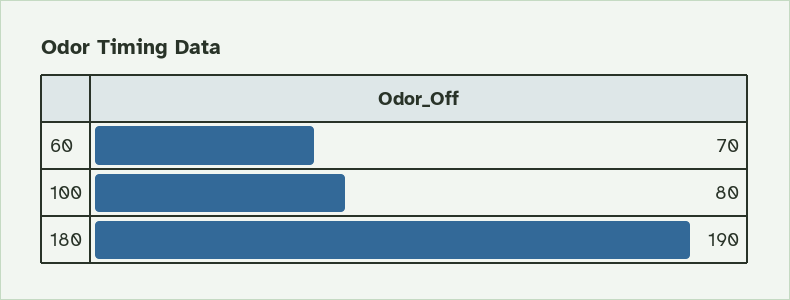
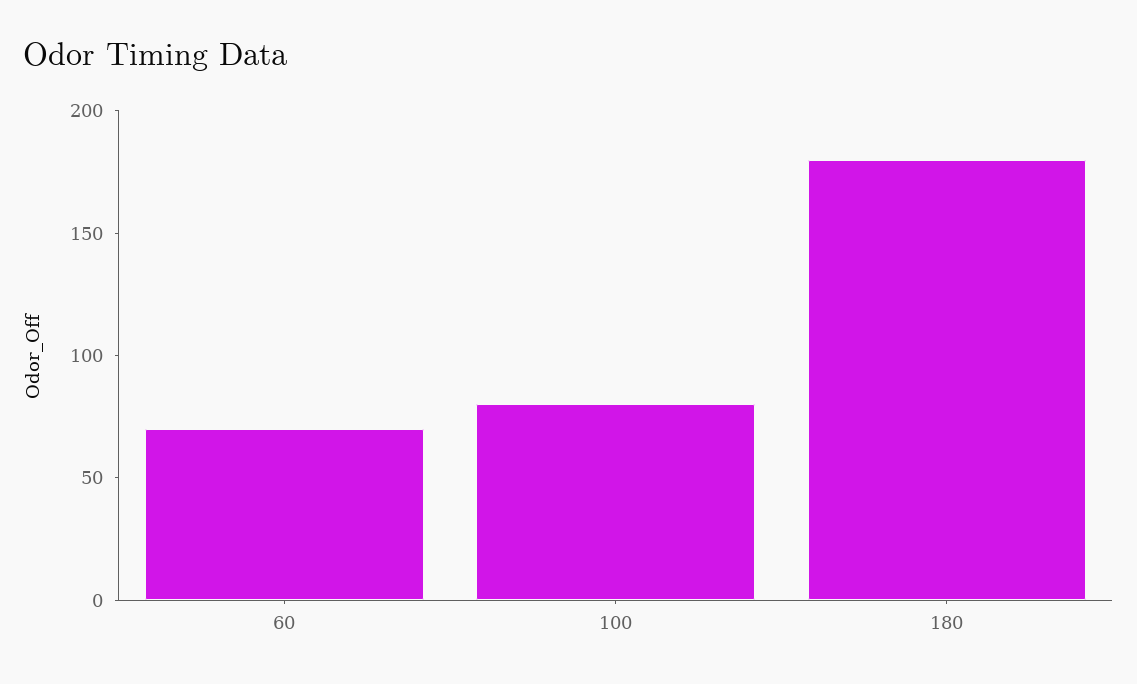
180: 190 -> 180

